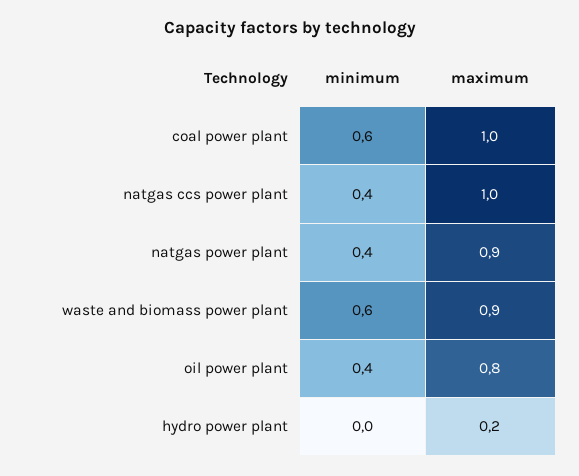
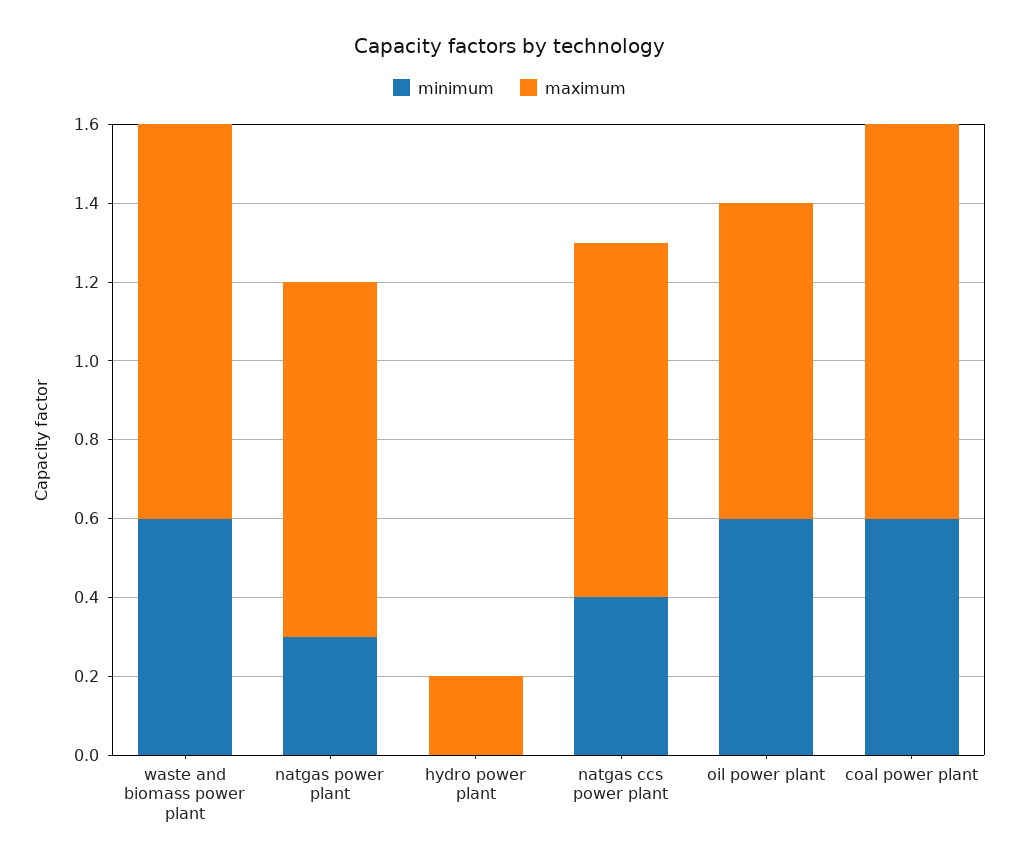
maximum, natgas ccs power plant: 1 -> 0.9
minimum, natgas power plant: 0.4 -> 0.3
maximum, waste and biomass power plant: 0.9 -> 1
minimum, oil power plant: 0.4 -> 0.6

